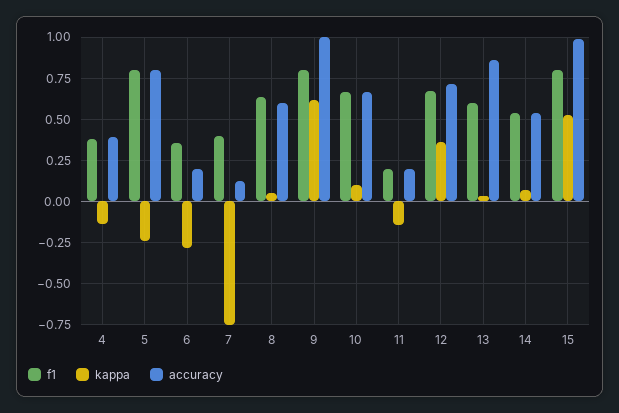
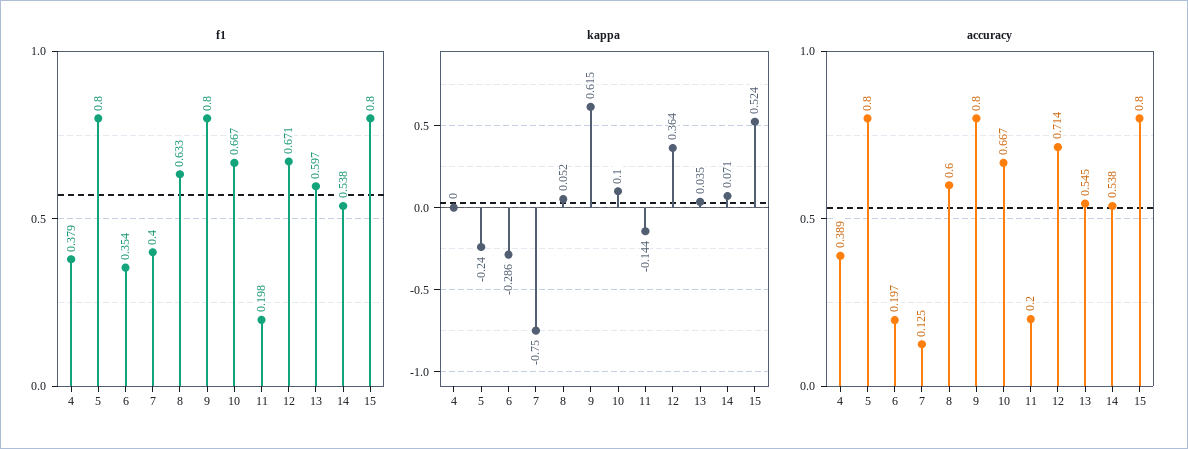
kappa, 4: -0.15 -> 0
accuracy, 9: 1 -> 0.8
accuracy, 13: 0.85 -> 0.545
accuracy, 15: 1 -> 0.8

